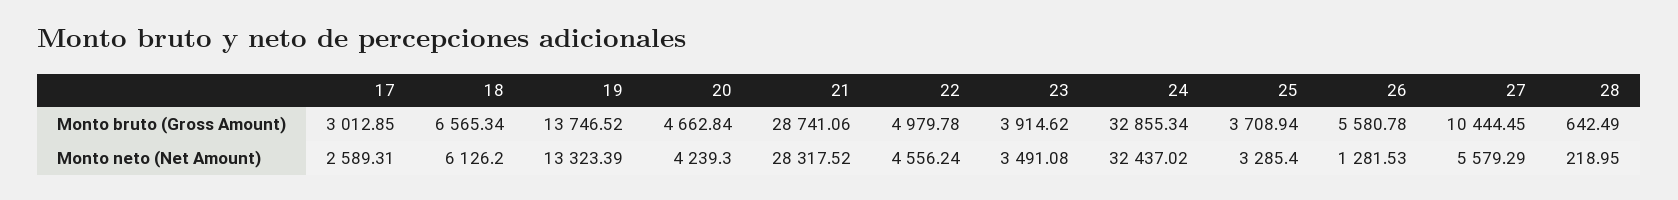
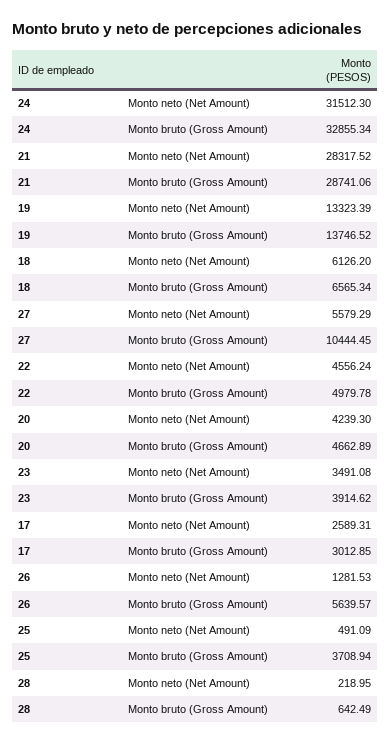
20, Monto bruto (Gross Amount): 4662.84 -> 4662.89
26, Monto bruto (Gross Amount): 5580.78 -> 5639.57
24, Monto neto (Net Amount): 32437.02 -> 31512.3
25, Monto neto (Net Amount): 3285.4 -> 491.09

